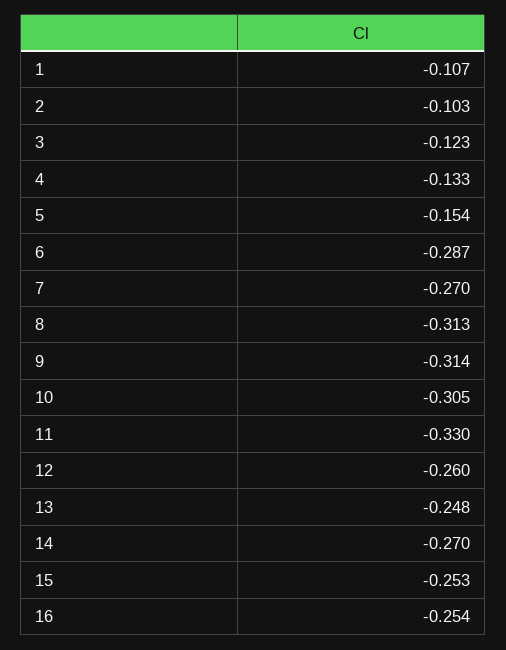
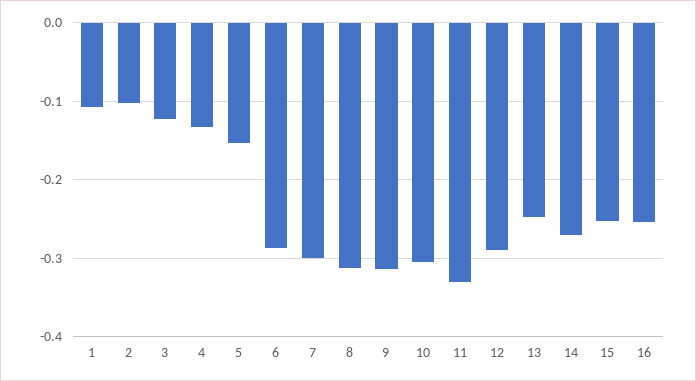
7: -0.27 -> -0.3
12: -0.26 -> -0.29

